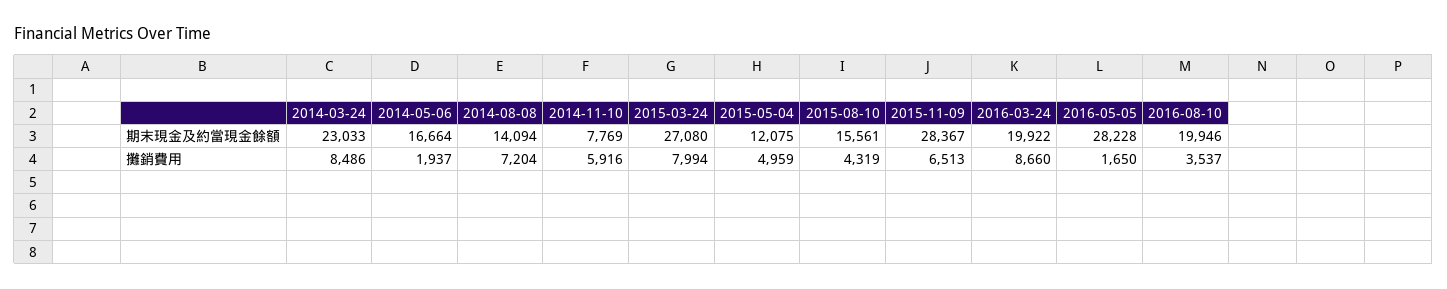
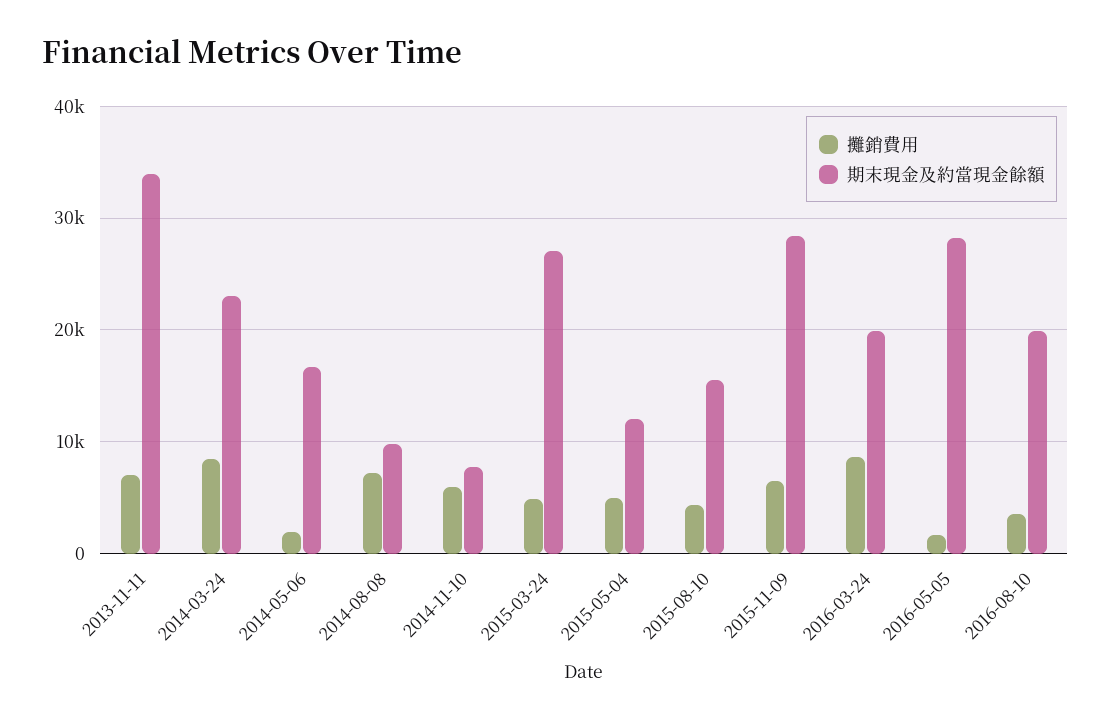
期末現金及約當現金餘額, 2014-08-08: 14094 -> 10000
攤銷費用, 2015-03-24: 7994 -> 5000
攤銷費用, 2013-11-11: none -> 7000
期末現金及約當現金餘額, 2013-11-11: none -> 34000

